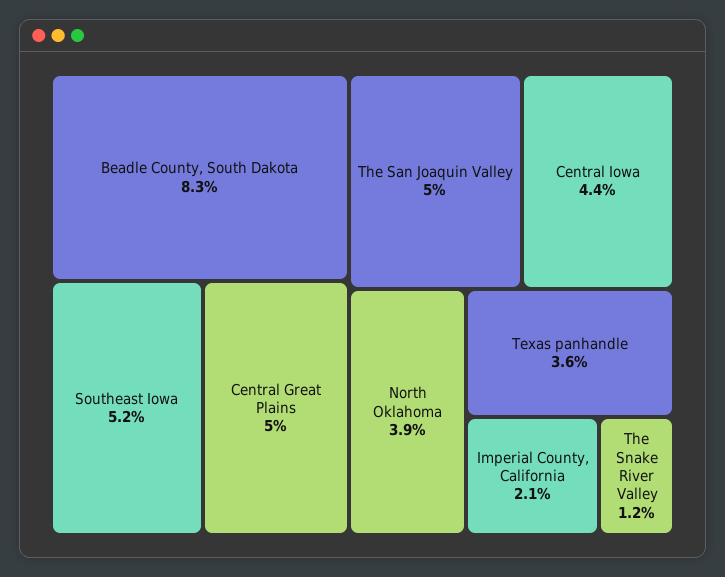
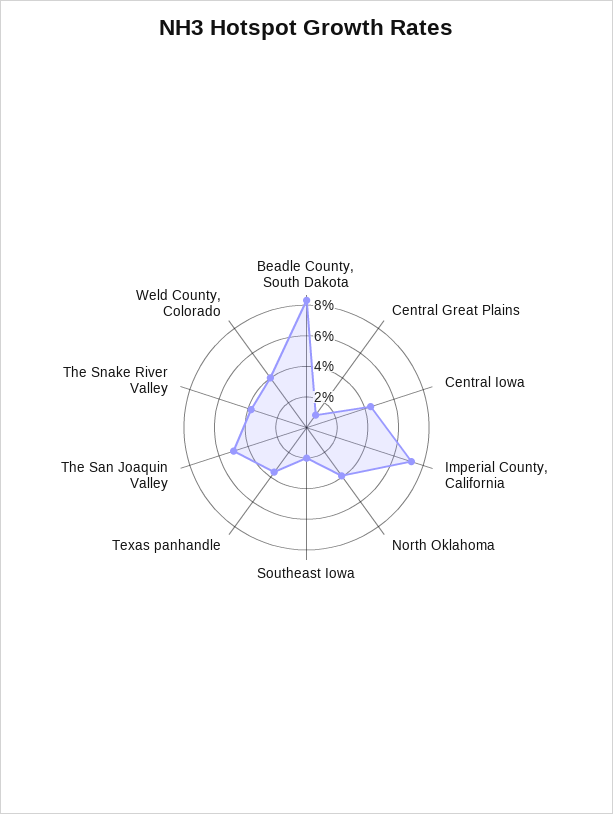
Southeast Iowa: 5.2 -> 2
Central Great Plains: 5 -> 1
Imperial County, California: 2.1 -> 7
The Snake River Valley: 1.2 -> 4
Weld County, Colorado: none -> 4

